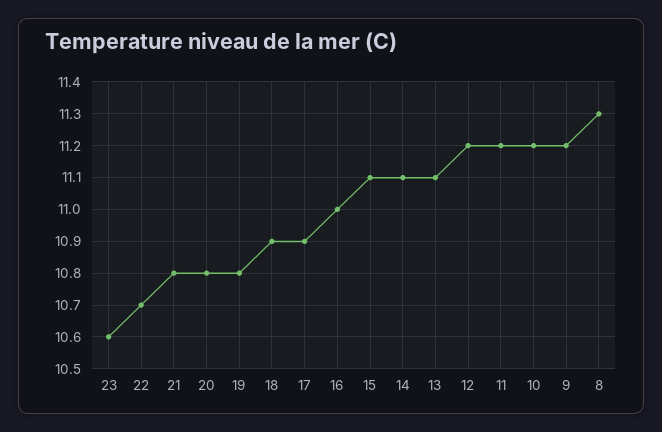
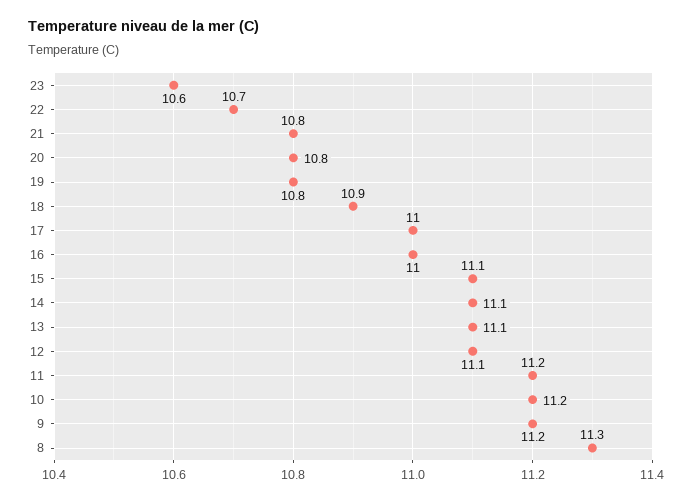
17: 10.9 -> 11
12: 11.2 -> 11.1

